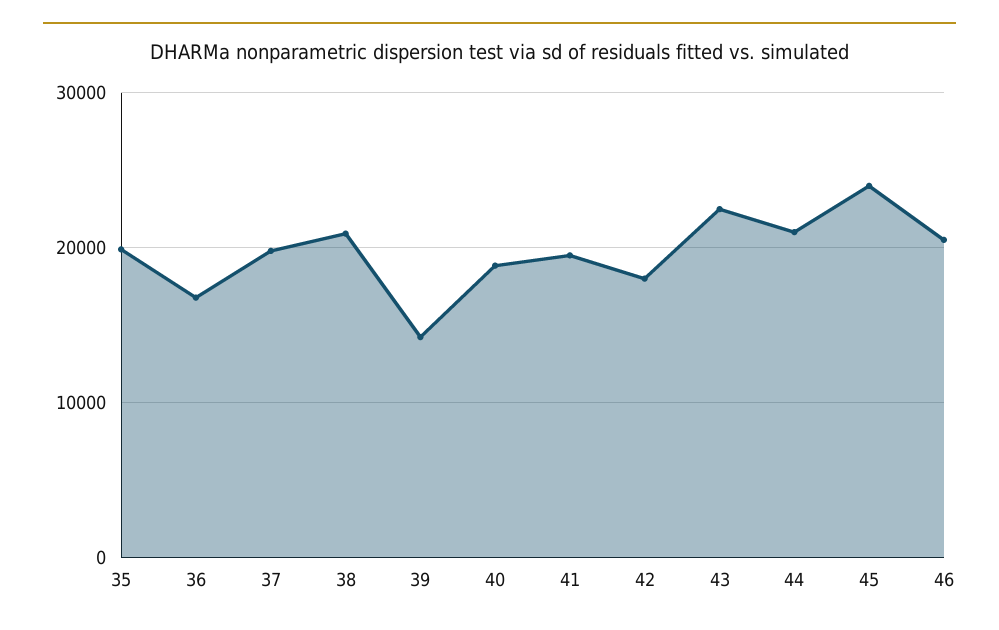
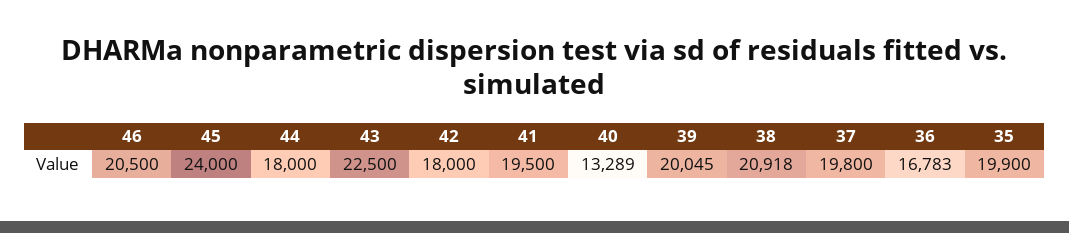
39: 14000 -> 20045
40: 19000 -> 13289
44: 21000 -> 18000

